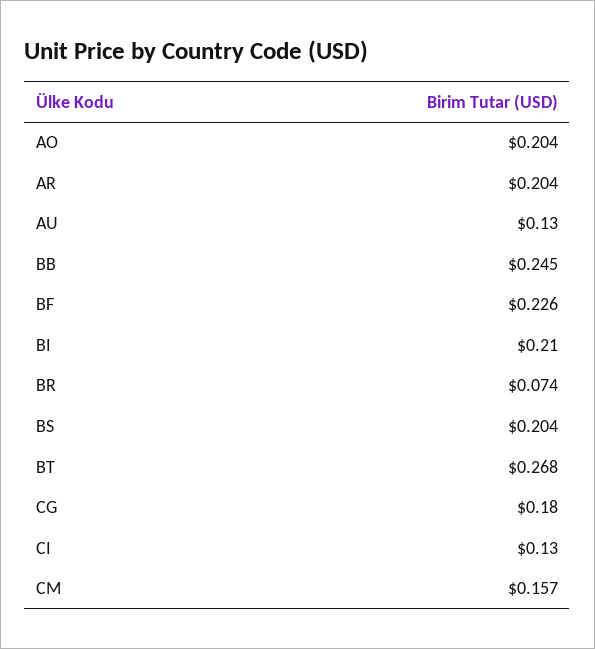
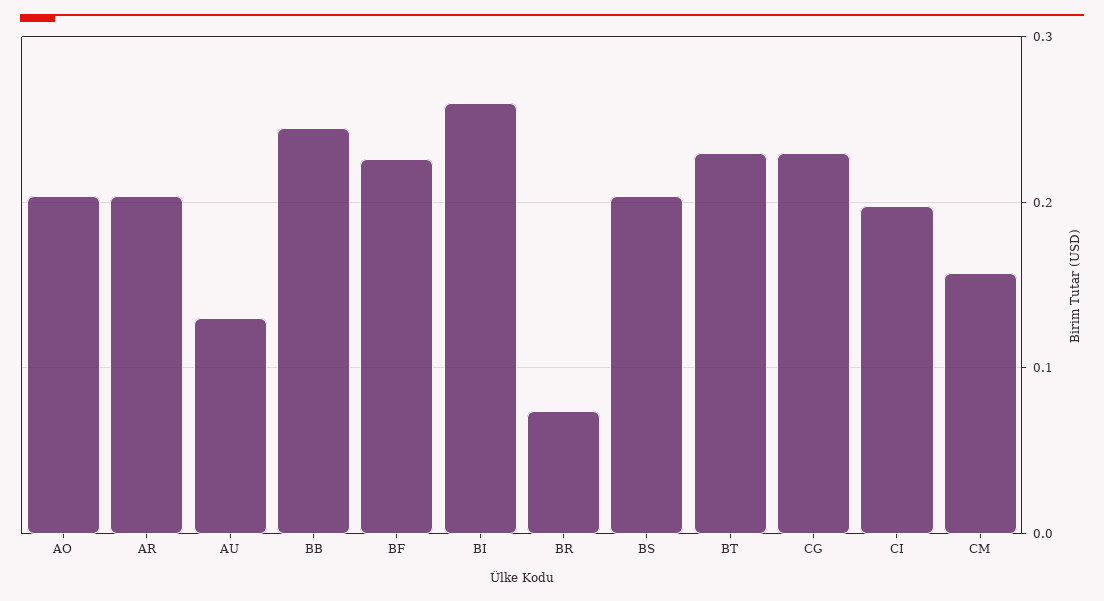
BI: 0.21 -> 0.26
BT: 0.268 -> 0.23
CG: 0.18 -> 0.23
CI: 0.13 -> 0.2

